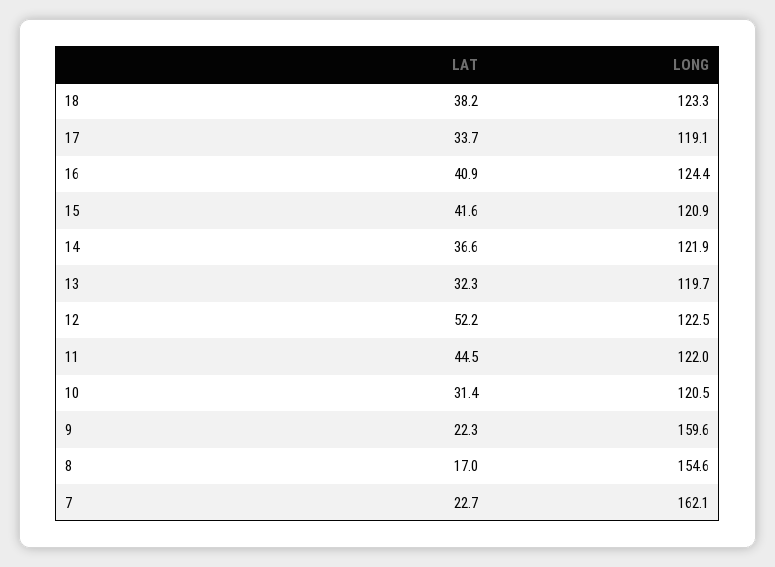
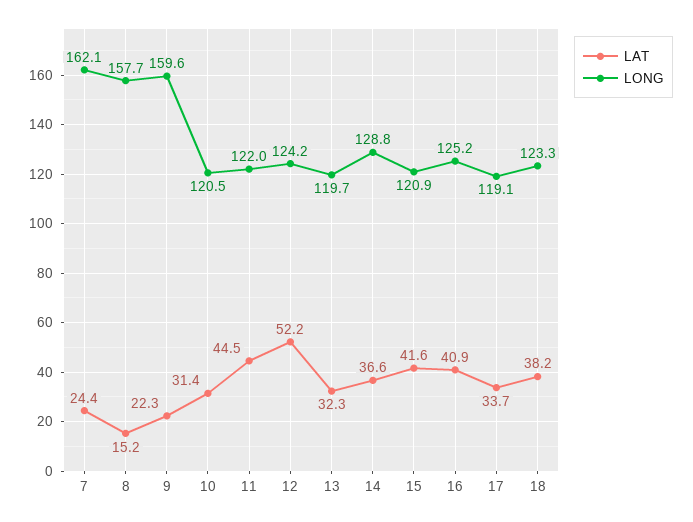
LONG, 16: 124.4 -> 125.2
LONG, 14: 121.9 -> 128.8
LONG, 12: 122.5 -> 124.2
LAT, 8: 17 -> 15.2
LONG, 8: 154.6 -> 157.7
LAT, 7: 22.7 -> 24.4

